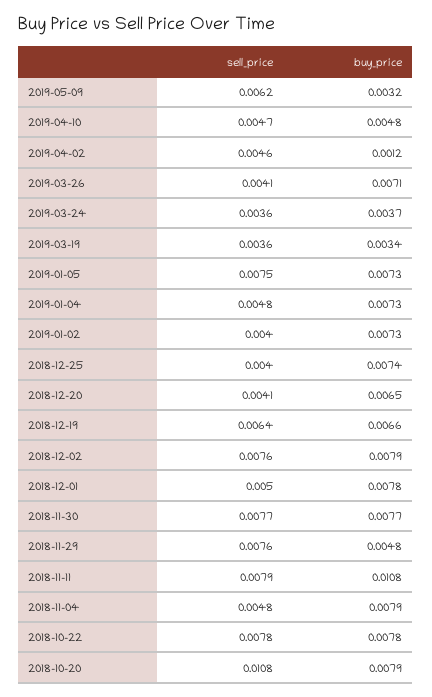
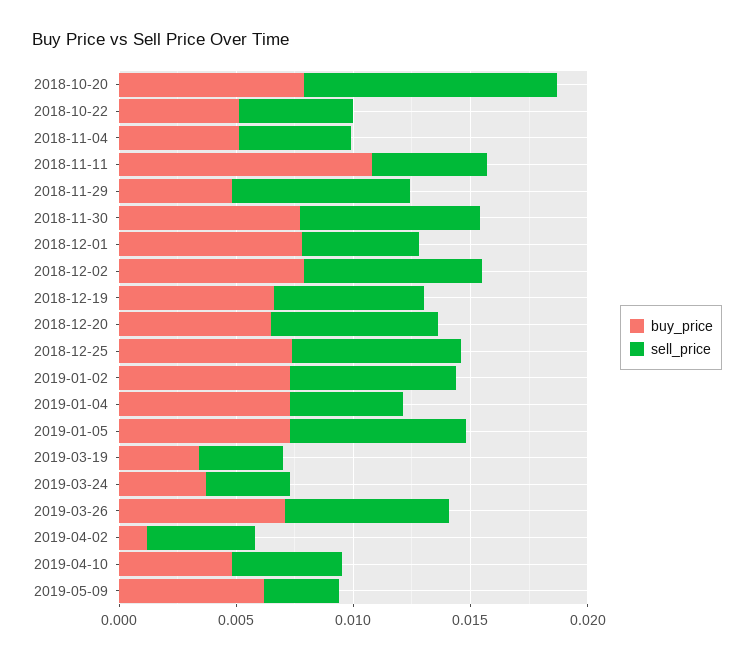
sell_price, 2019-05-09: 0.0062 -> 0.003
buy_price, 2019-05-09: 0.0032 -> 0.006
sell_price, 2019-03-26: 0.0041 -> 0.007
sell_price, 2019-01-02: 0.004 -> 0.007
sell_price, 2018-12-25: 0.004 -> 0.007
sell_price, 2018-12-20: 0.0041 -> 0.007
sell_price, 2018-11-11: 0.0079 -> 0.005
buy_price, 2018-11-04: 0.0079 -> 0.005
sell_price, 2018-10-22: 0.0078 -> 0.005
buy_price, 2018-10-22: 0.0078 -> 0.005

